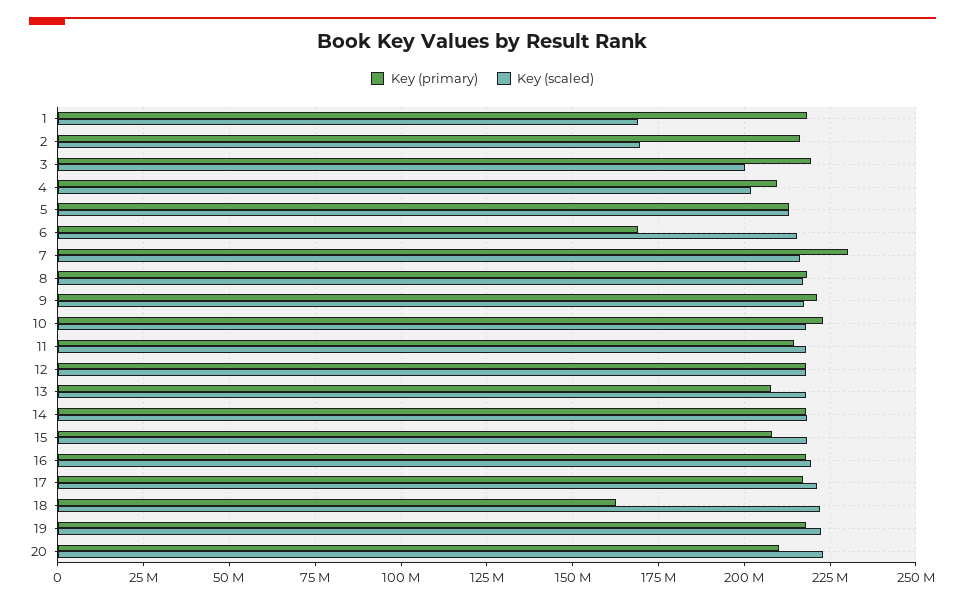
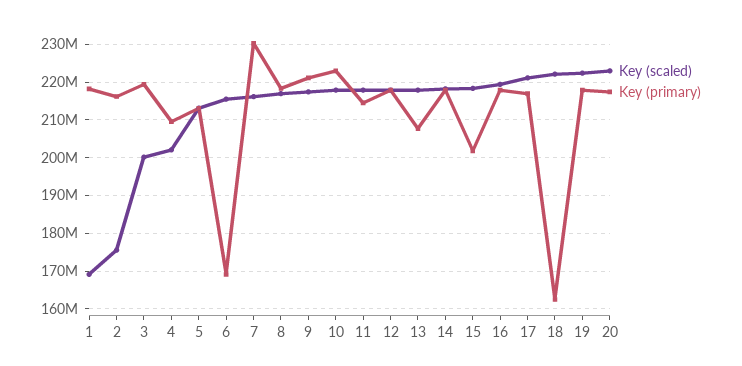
Key (scaled), 2: 170000000 -> 176000000
Key (primary), 15: 207500000 -> 202000000
Key (primary), 20: 210000000 -> 218000000

